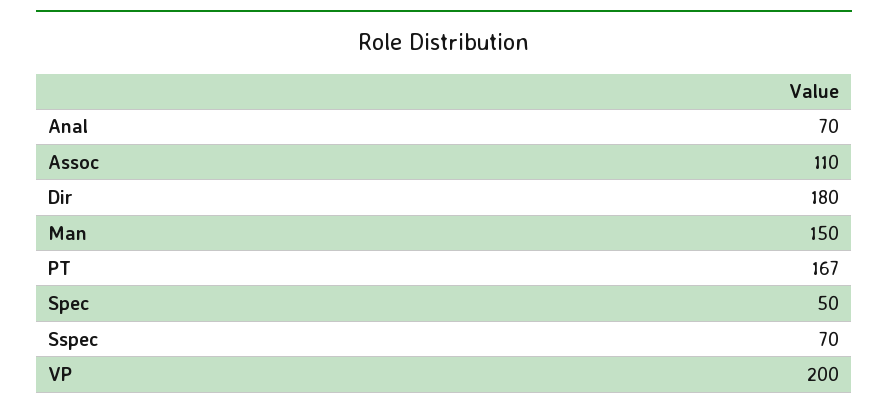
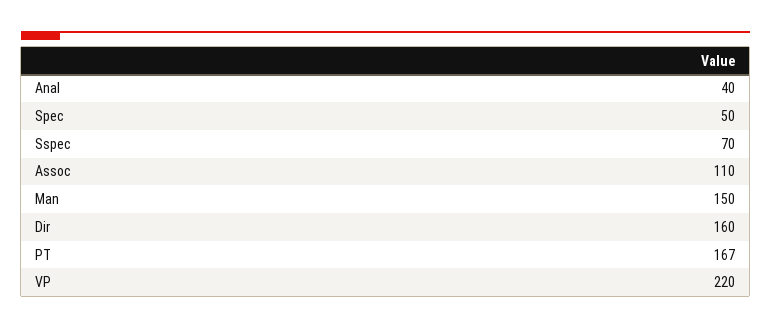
Anal: 70 -> 40
Dir: 180 -> 160
VP: 200 -> 220

